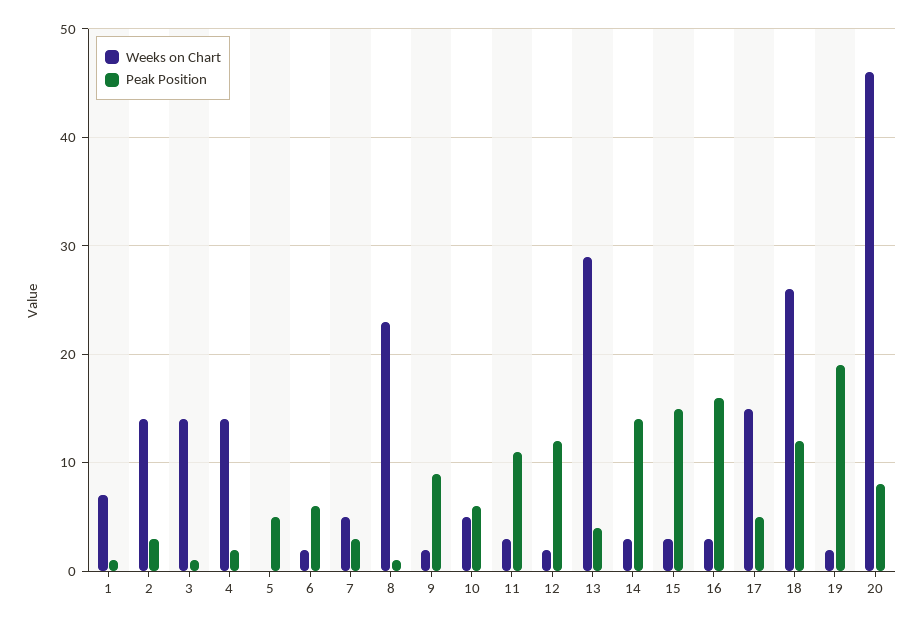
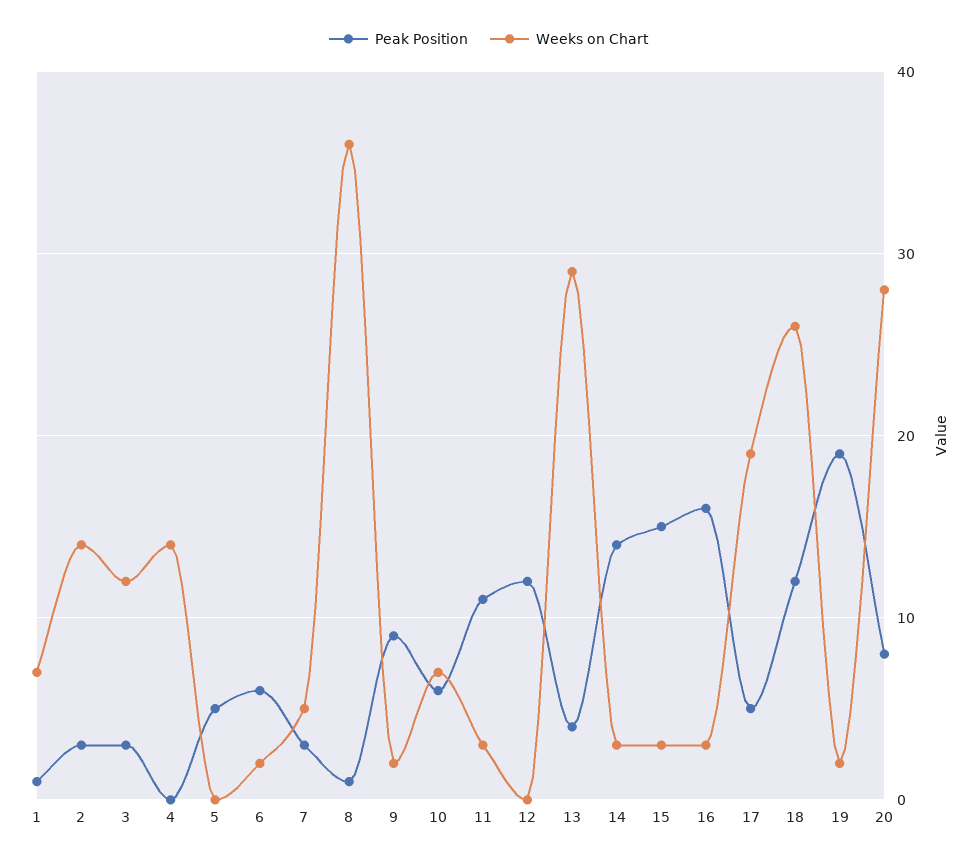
Weeks on Chart, 3: 14 -> 12
Peak Position, 3: 1 -> 3
Peak Position, 4: 2 -> 0
Weeks on Chart, 8: 23 -> 36
Weeks on Chart, 10: 5 -> 7
Weeks on Chart, 12: 2 -> 0
Weeks on Chart, 17: 15 -> 19
Weeks on Chart, 20: 46 -> 28

